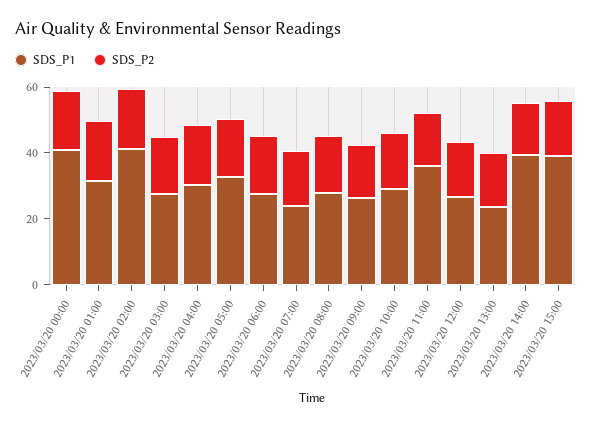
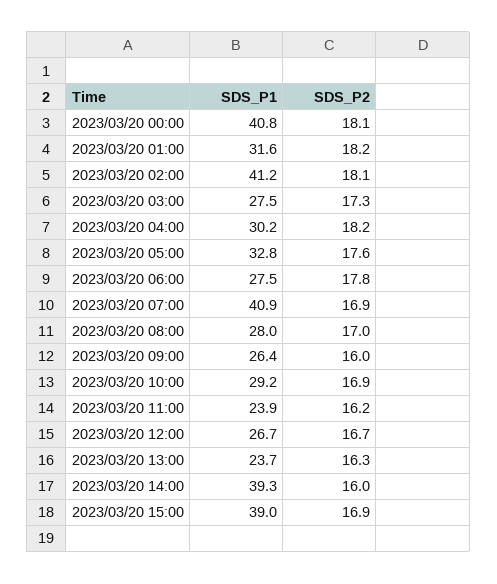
SDS_P1, 2023/03/20 07:00: 25 -> 40.9
SDS_P1, 2023/03/20 11:00: 35 -> 23.9

